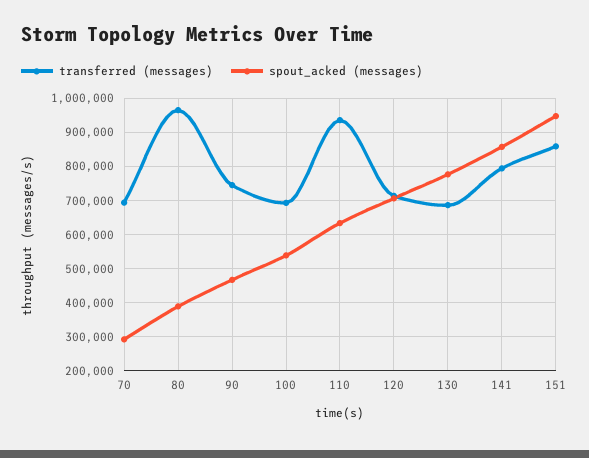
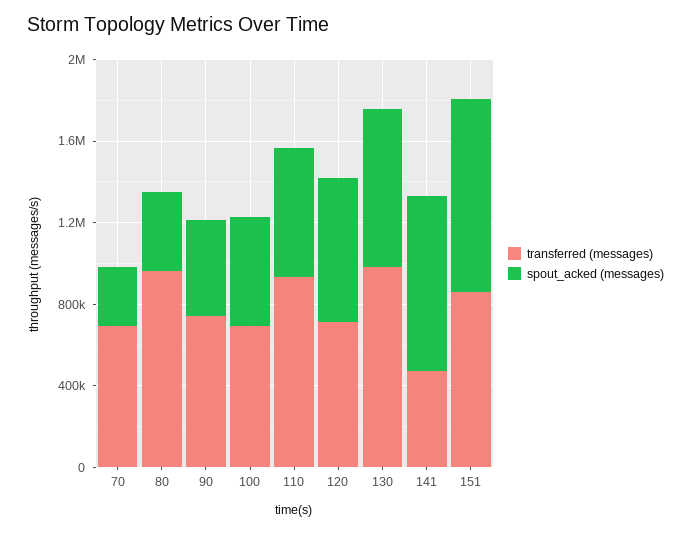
transferred (messages), 130: 680000 -> 1000000
transferred (messages), 141: 800000 -> 500000

